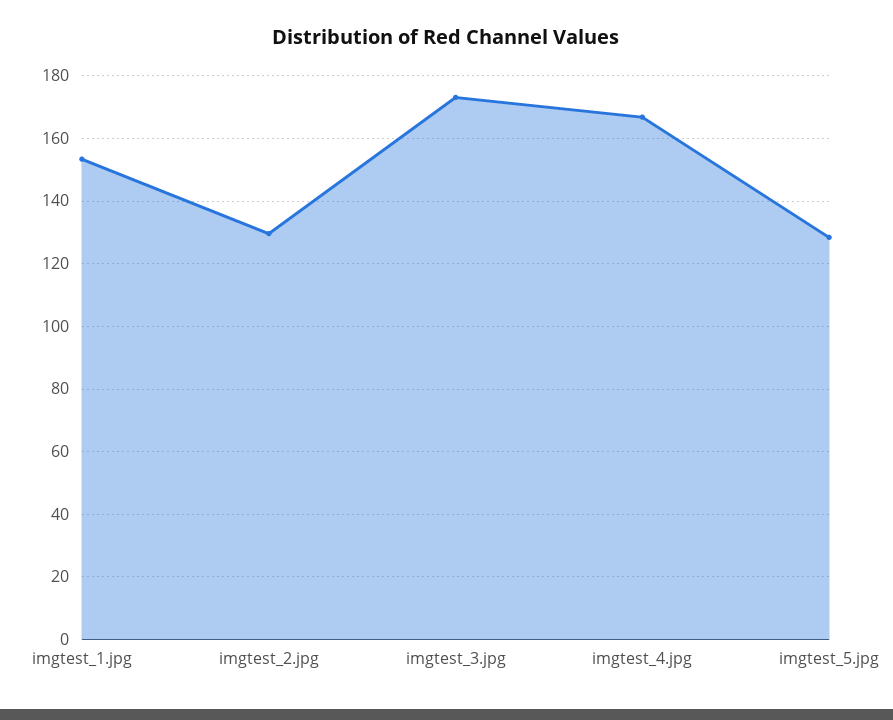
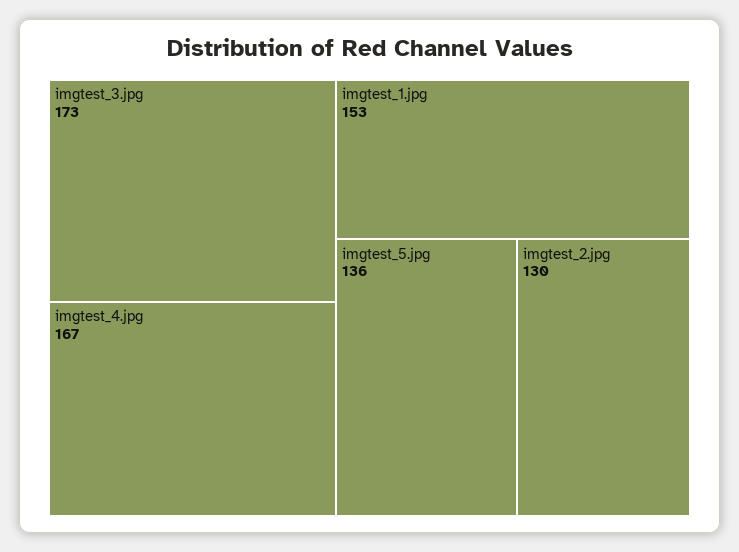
imgtest_5.jpg: 128 -> 136

